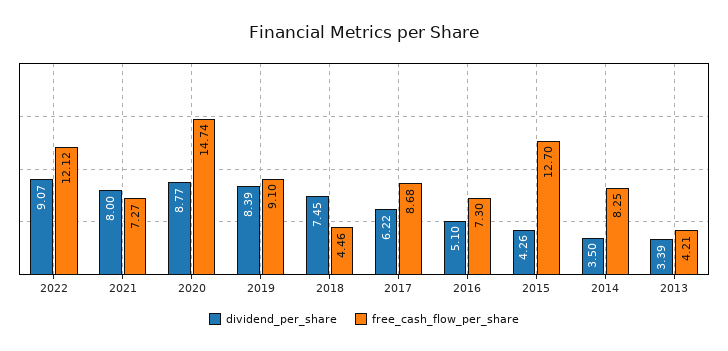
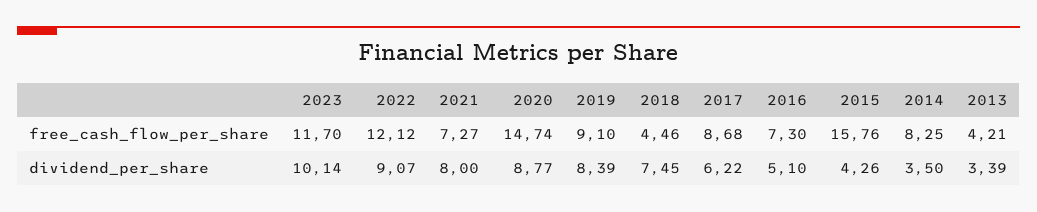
free_cash_flow_per_share, 2015: 12.7 -> 15.76
free_cash_flow_per_share, 2023: none -> 11.7
dividend_per_share, 2023: none -> 10.14

